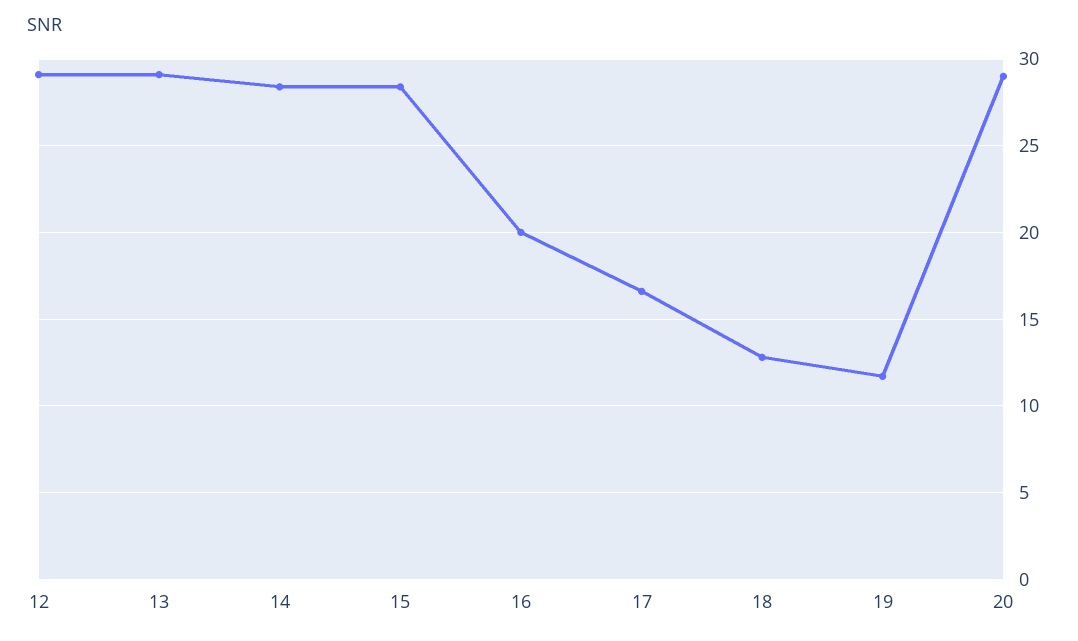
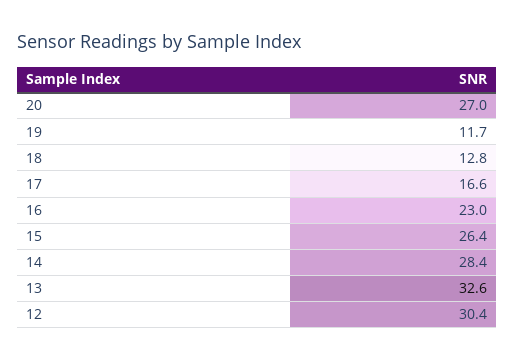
12: 29 -> 30.4
13: 29 -> 32.6
15: 28.5 -> 26.4
16: 20 -> 23
20: 29 -> 27

